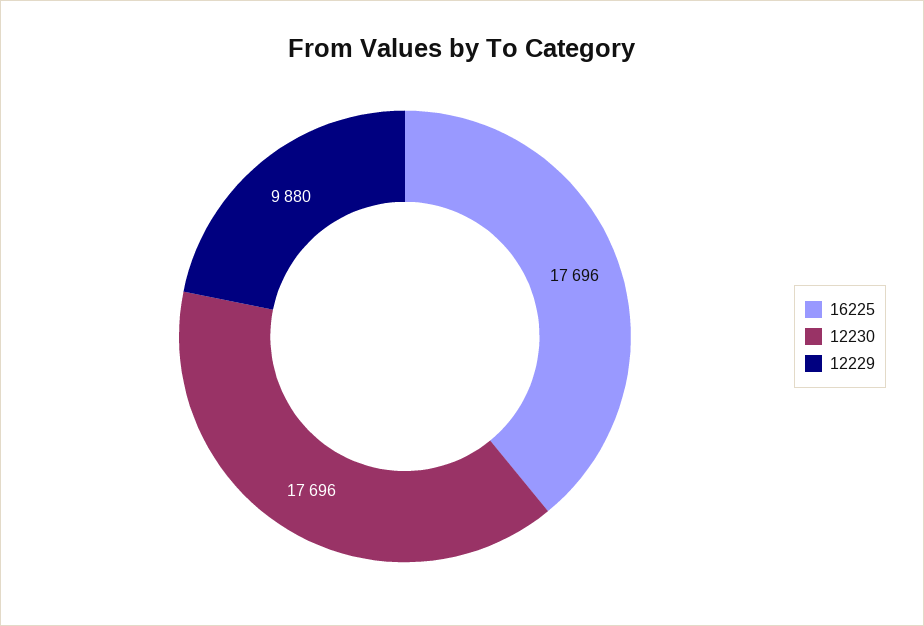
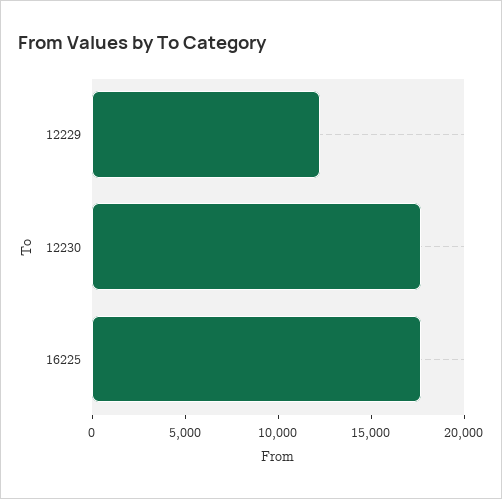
12229: 9880 -> 12000

